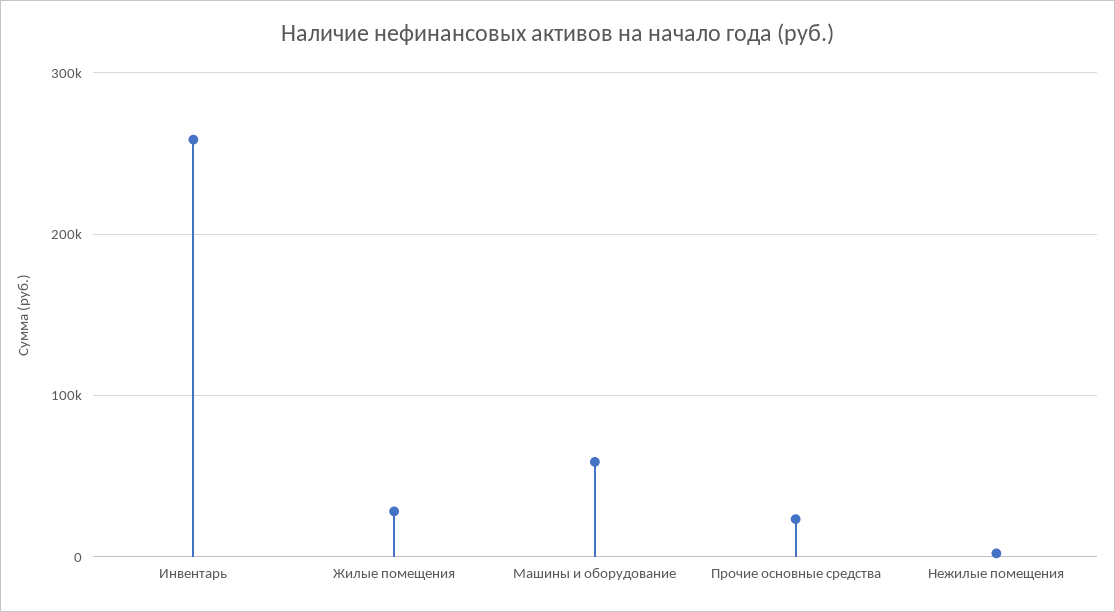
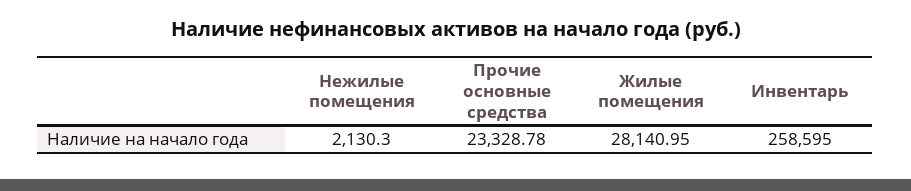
Машины и оборудование: 60000 -> none

